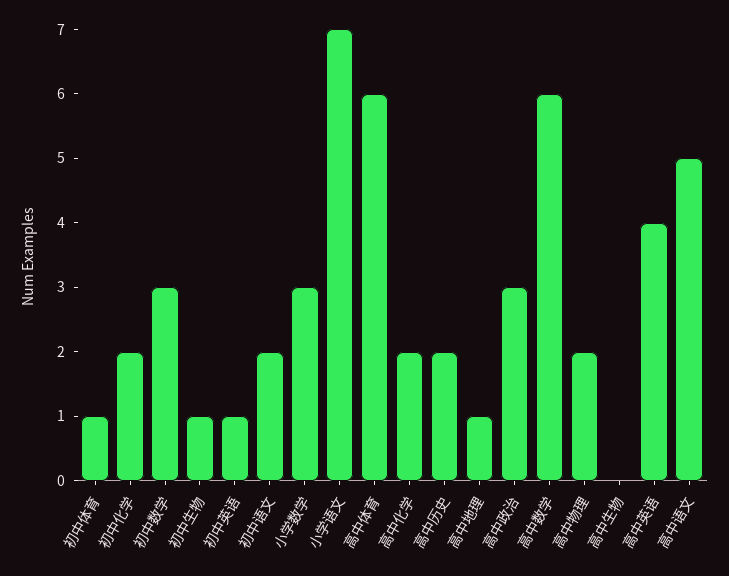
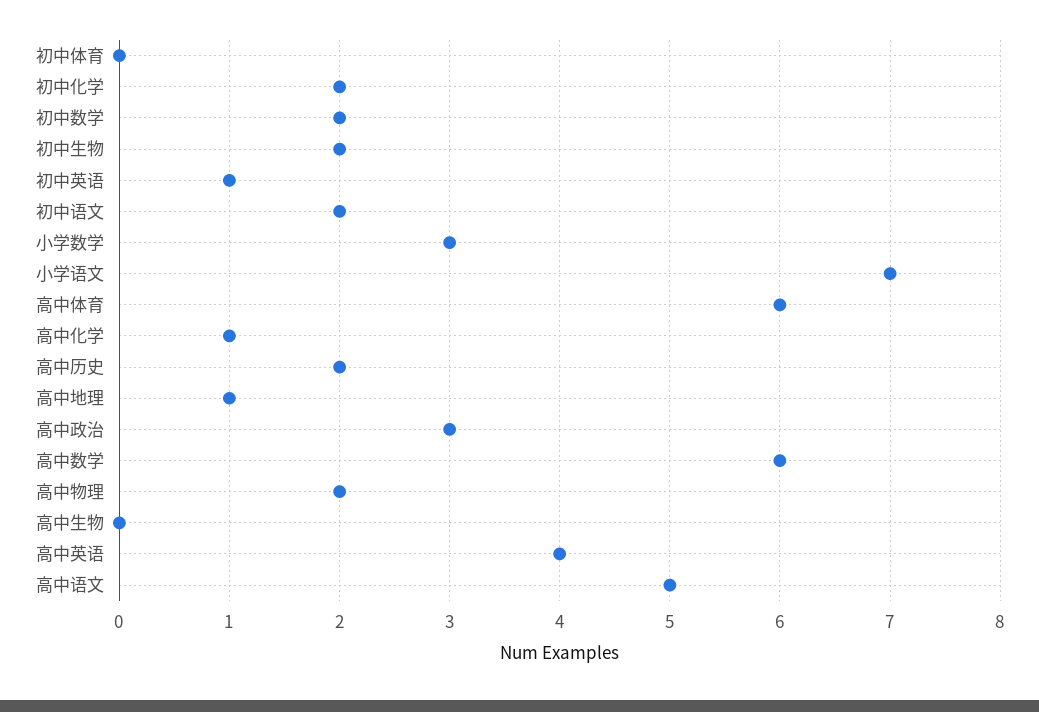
初中体育: 1 -> 0
初中数学: 3 -> 2
初中生物: 1 -> 2
高中化学: 2 -> 1

